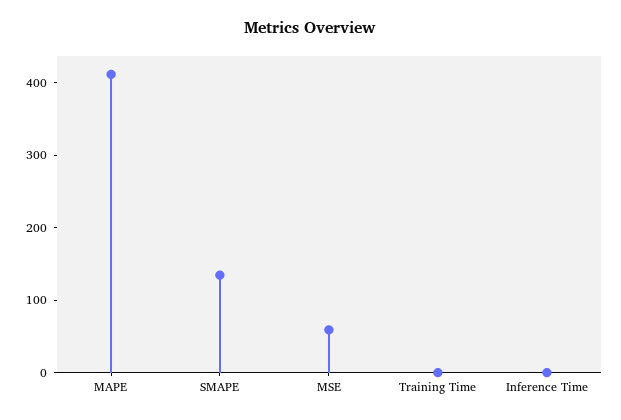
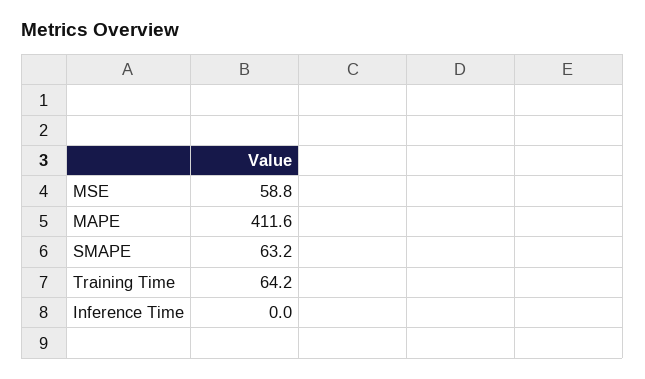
SMAPE: 140 -> 63.2
Training Time: 0 -> 64.2

